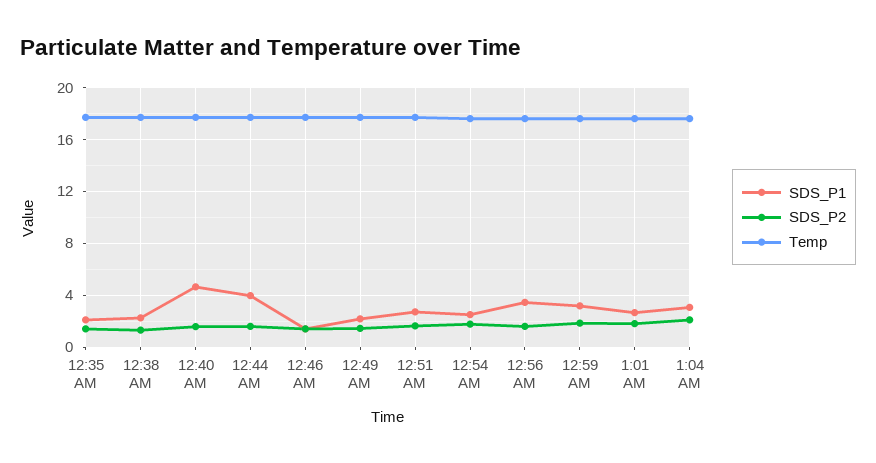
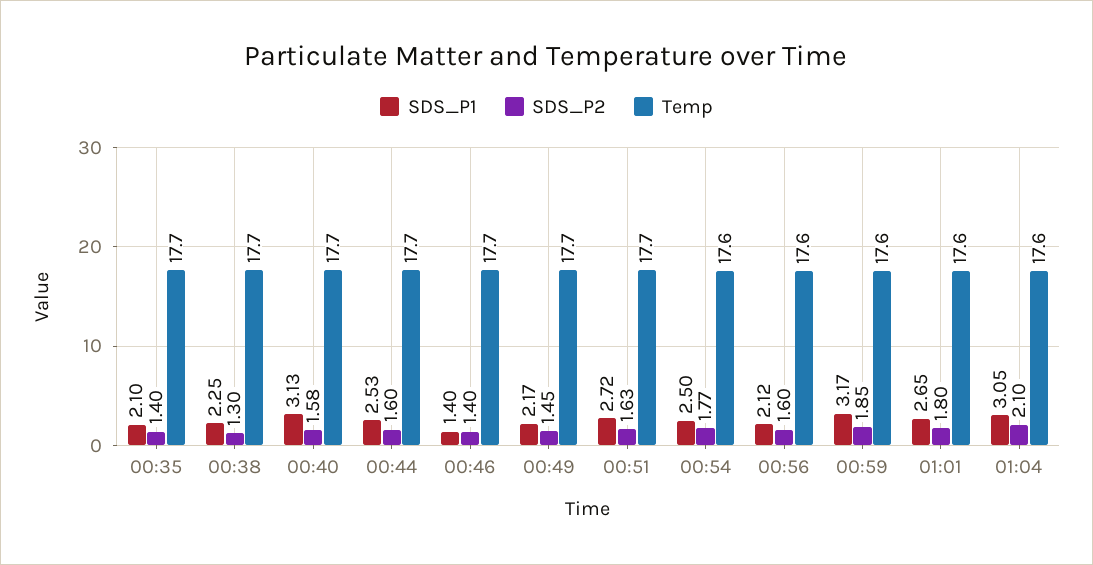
SDS_P1, 12:40 AM: 4.5 -> 3.13
SDS_P1, 12:44 AM: 4 -> 2.53
SDS_P1, 12:56 AM: 3.5 -> 2.12

